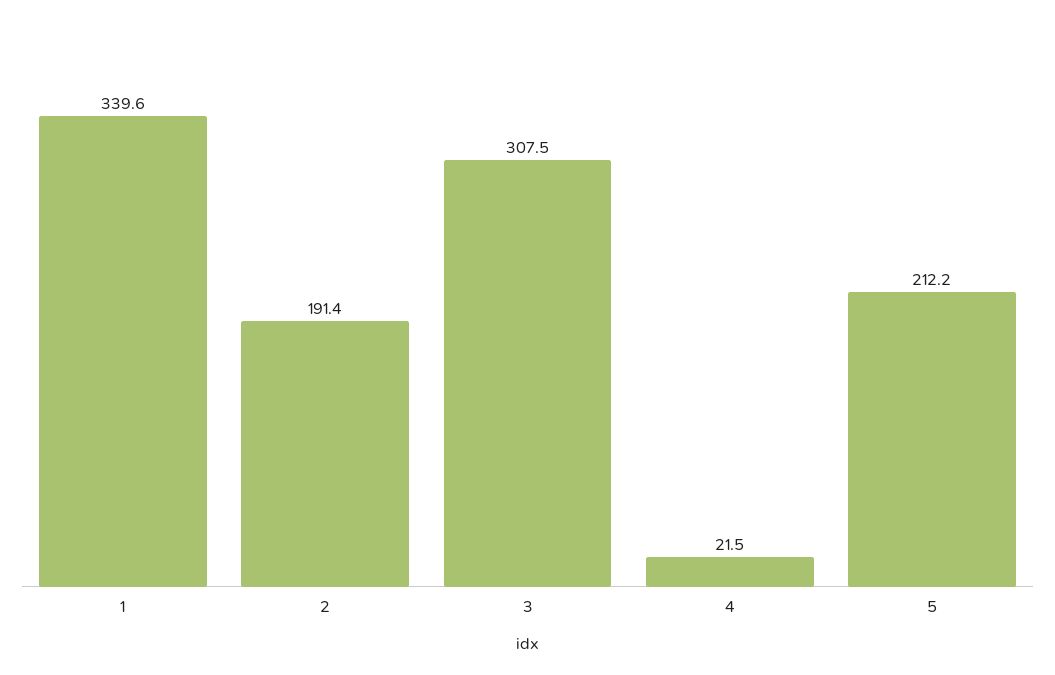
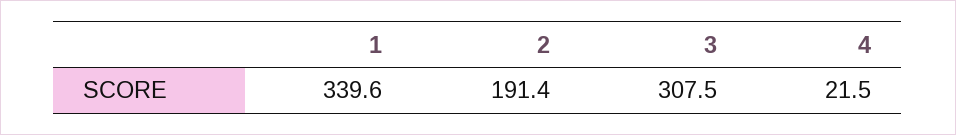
5: 212.2 -> none

